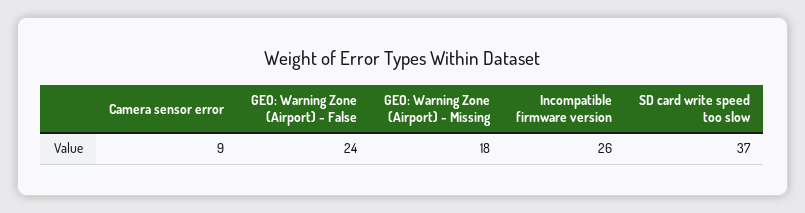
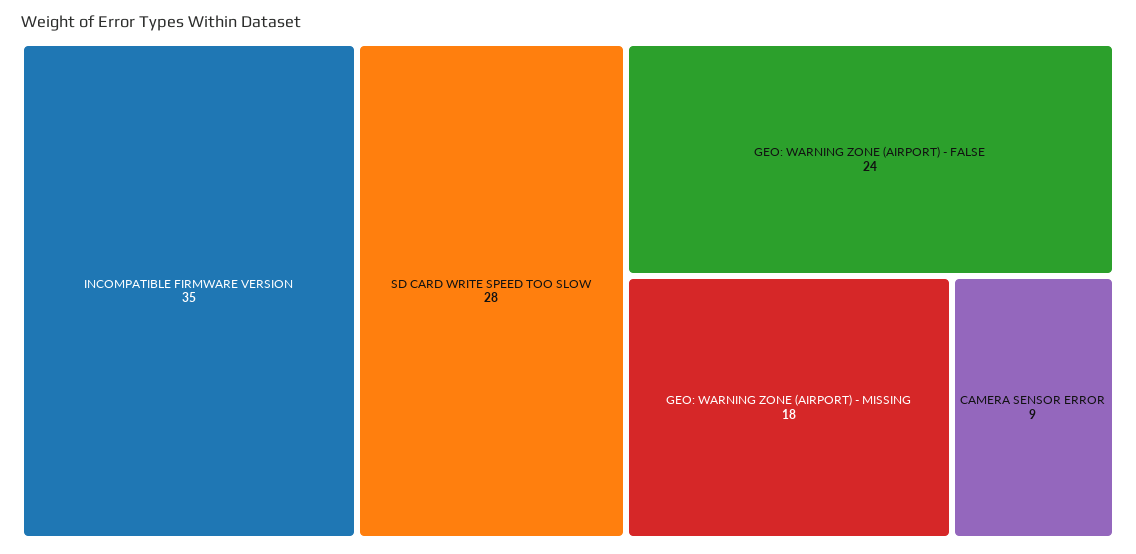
Incompatible firmware version: 26 -> 35
SD card write speed too slow: 37 -> 28

